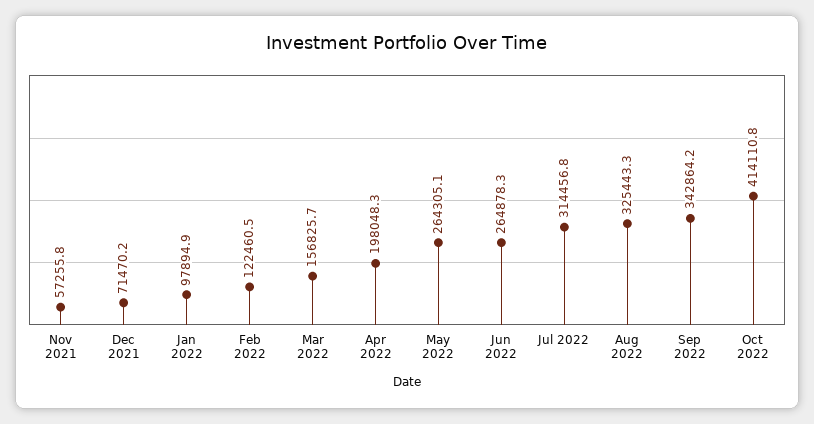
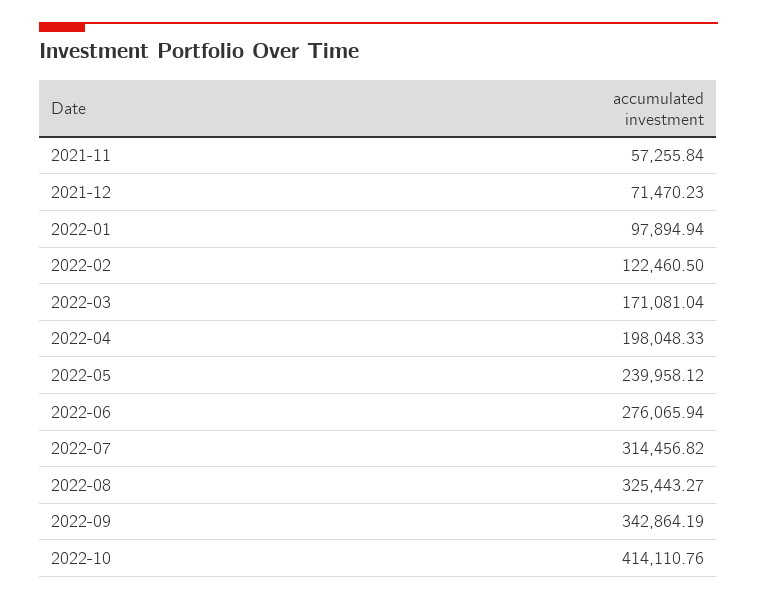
Mar 2022: 156825.7 -> 171081.04
May 2022: 264305.1 -> 239958.12
Jun 2022: 264878.3 -> 276065.94

